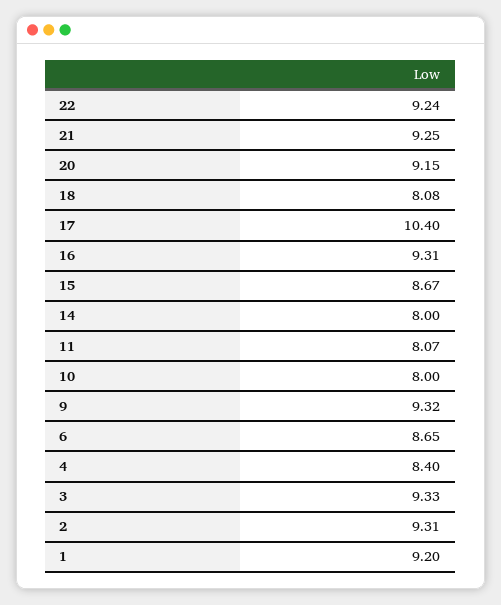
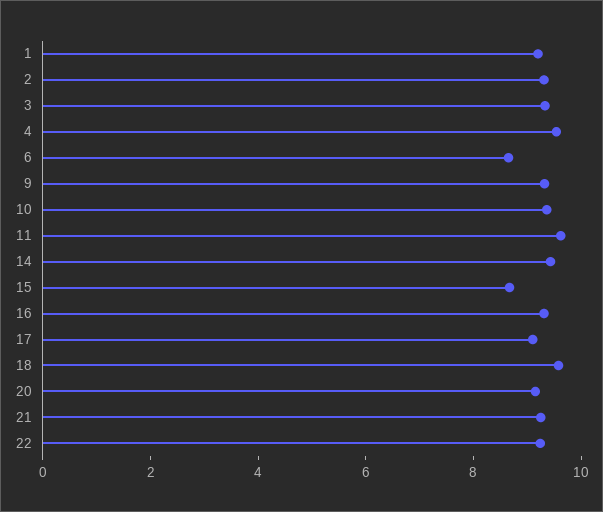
18: 8.08 -> 9.5
17: 10.4 -> 9
14: 8 -> 9.5
11: 8.07 -> 9.5
10: 8 -> 9.5
4: 8.4 -> 9.5

